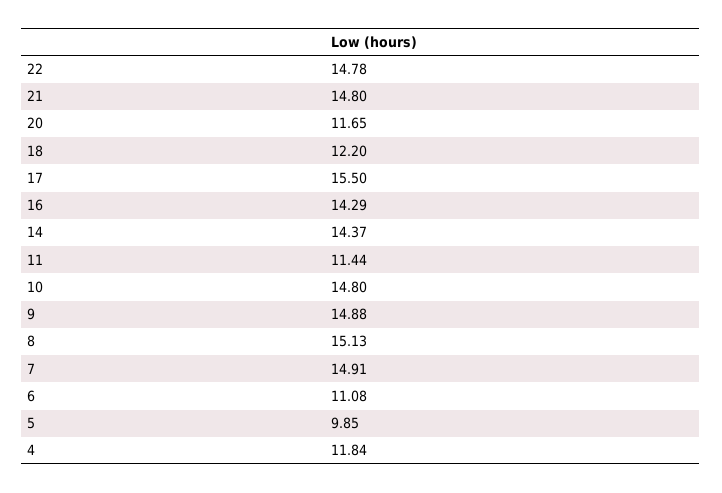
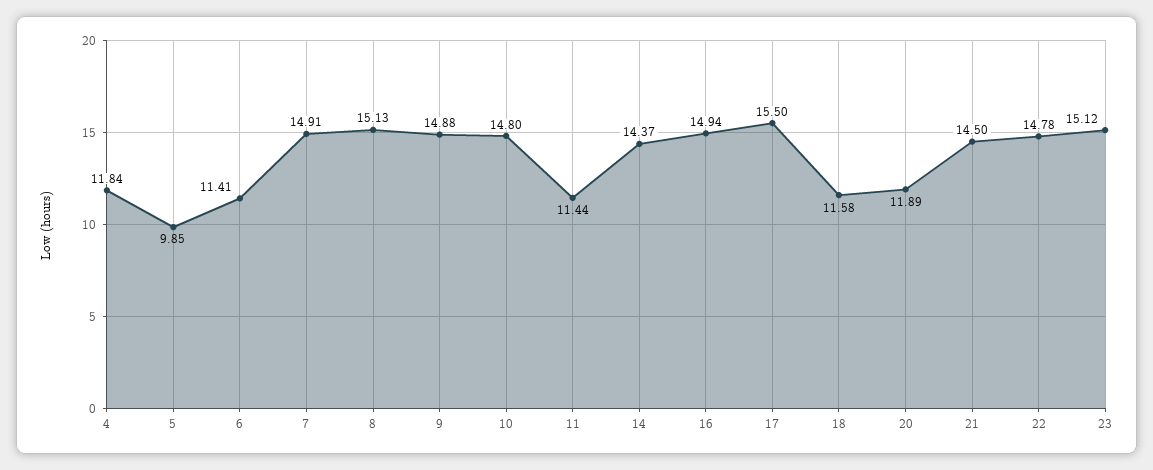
21: 14.8 -> 14.5
20: 11.65 -> 11.89
18: 12.2 -> 11.58
16: 14.29 -> 14.94
6: 11.08 -> 11.41
23: none -> 15.12

